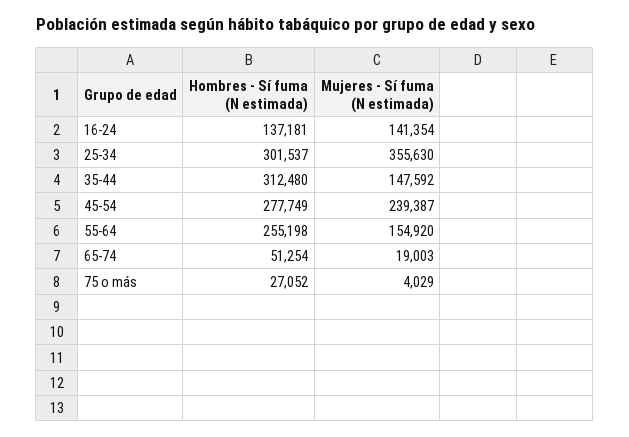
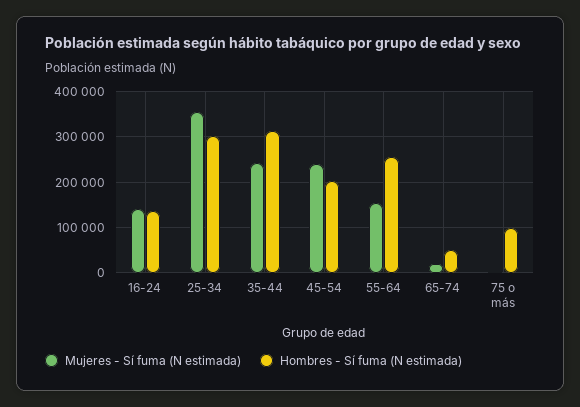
Mujeres - Sí fuma (N estimada), 35-44: 147592 -> 240000
Hombres - Sí fuma (N estimada), 45-54: 277749 -> 200000
Hombres - Sí fuma (N estimada), 75 o más: 27052 -> 100000

